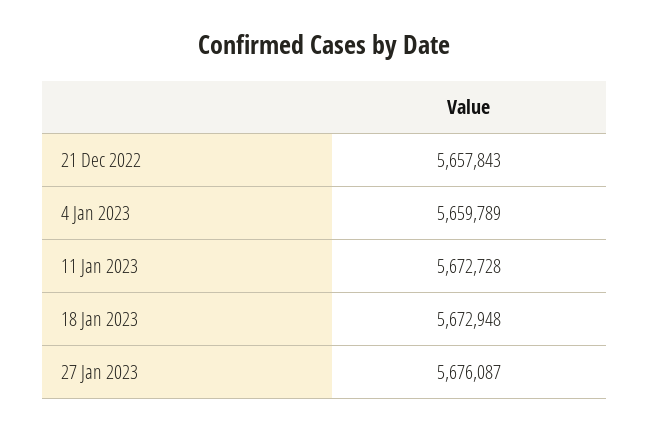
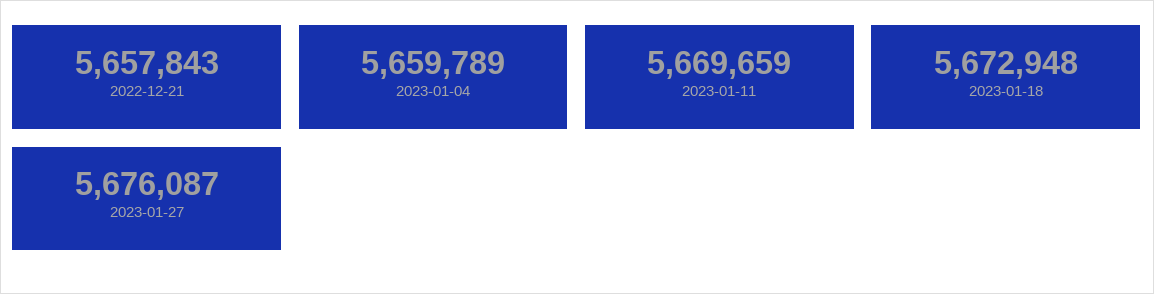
11 Jan 2023: 5672728 -> 5669659

